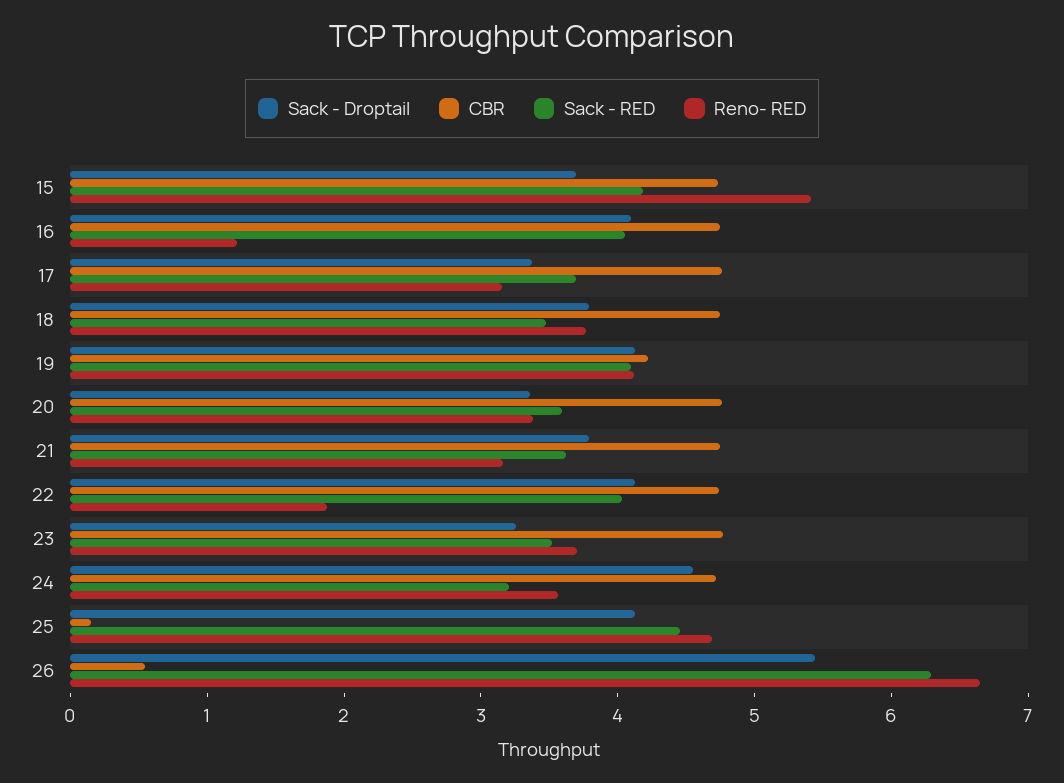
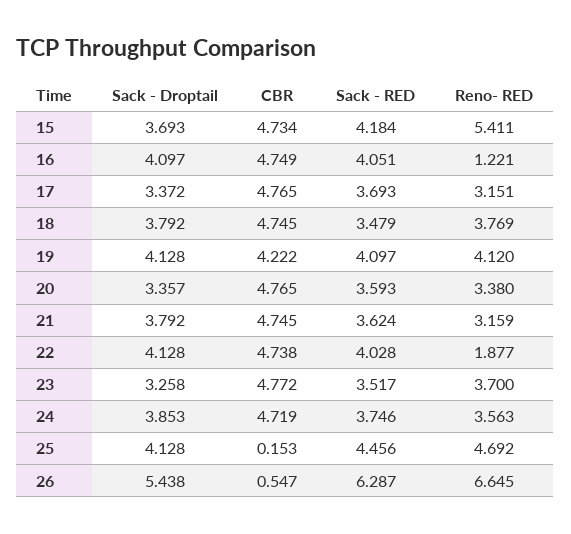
Sack - Droptail, 24: 4.6 -> 3.853
Sack - RED, 24: 3.2 -> 3.746

